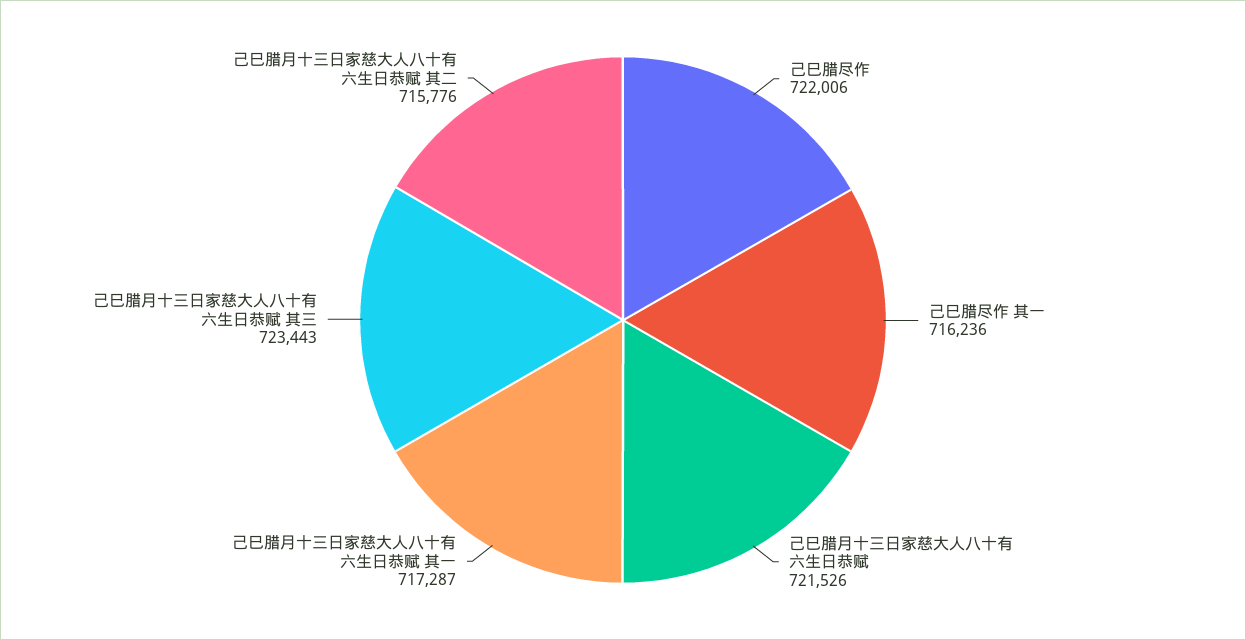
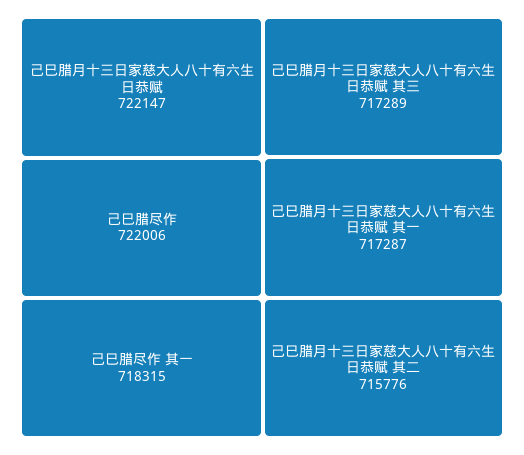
己巳腊尽作 其一: 716236 -> 718315
己巳腊月十三日家慈大人八十有六生日恭赋: 721526 -> 722147
己巳腊月十三日家慈大人八十有六生日恭赋 其三: 723443 -> 717289

